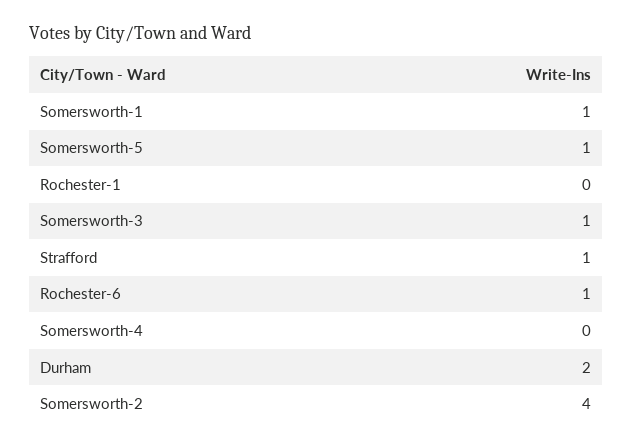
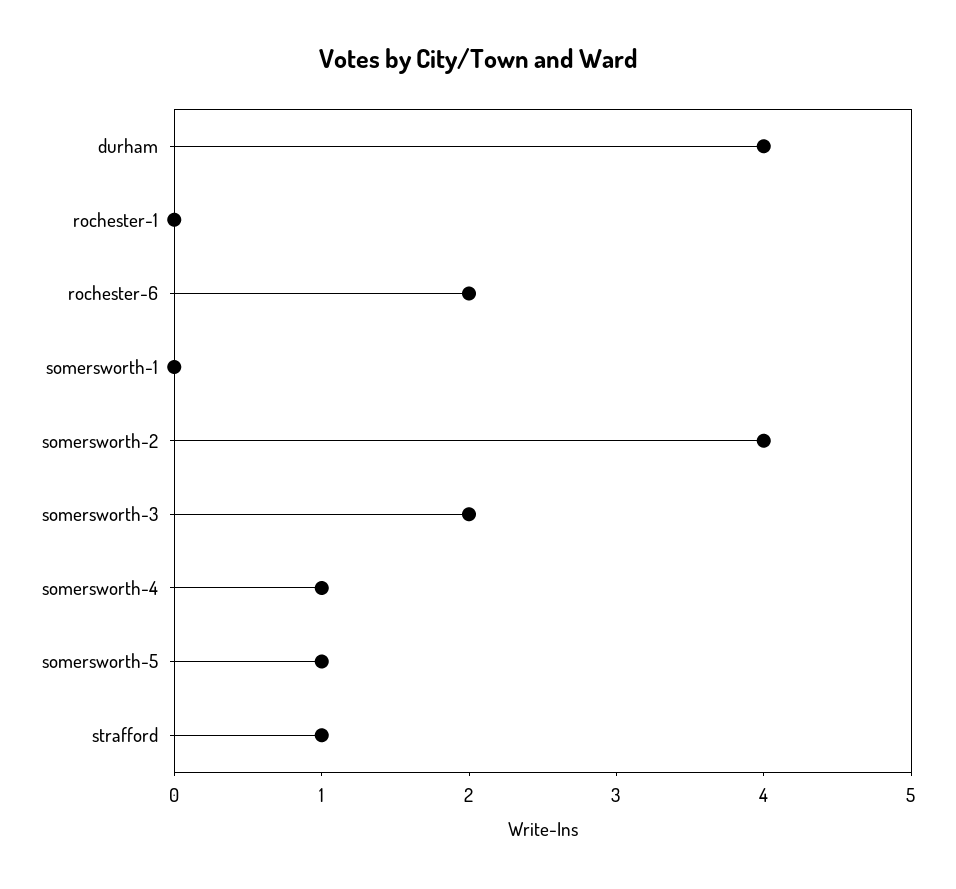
Somersworth-1: 1 -> 0
Somersworth-3: 1 -> 2
Rochester-6: 1 -> 2
Somersworth-4: 0 -> 1
Durham: 2 -> 4

